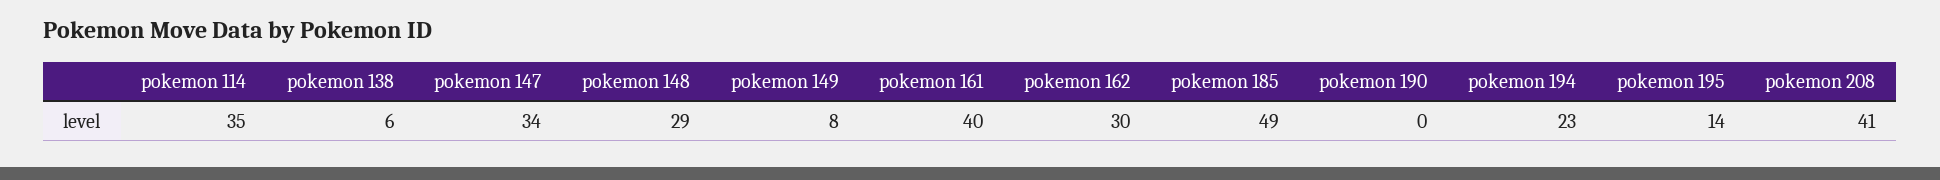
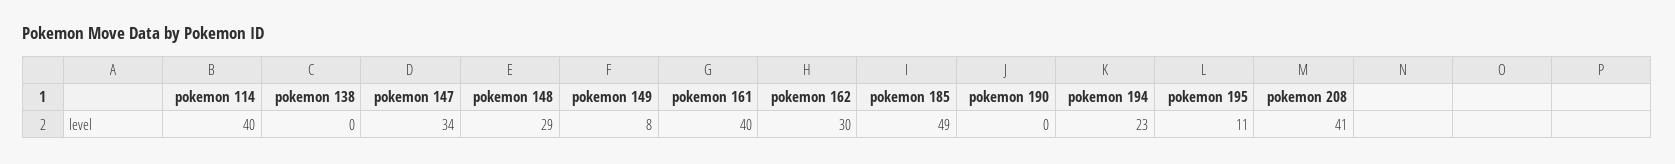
pokemon 114: 35 -> 40
pokemon 138: 6 -> 0
pokemon 195: 14 -> 11

